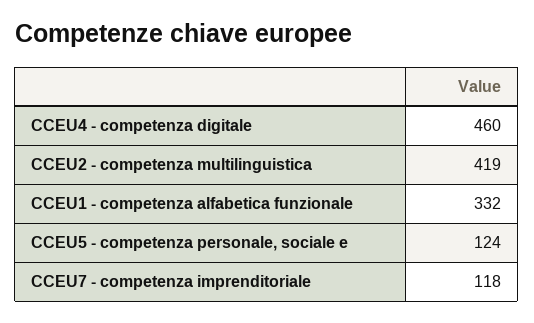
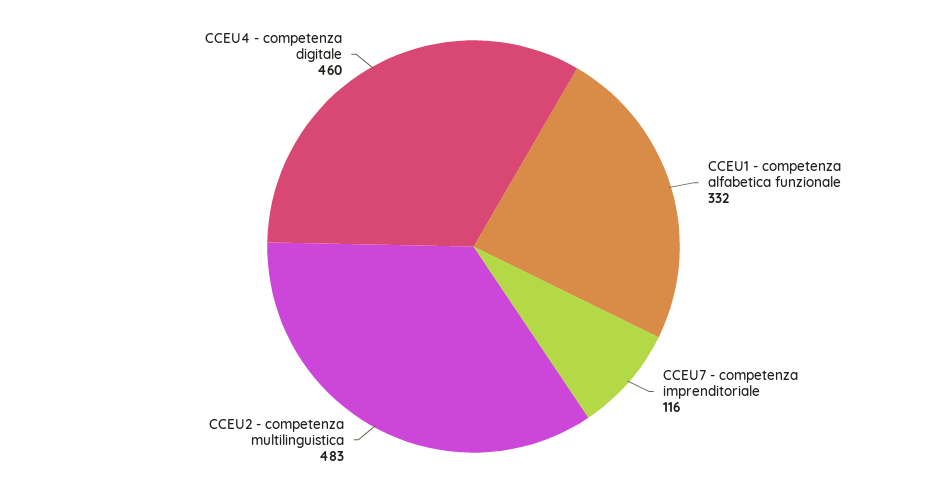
CCEU2 - competenza multilinguistica: 419 -> 483
CCEU5 - competenza personale, sociale e: 124 -> none
CCEU7 - competenza imprenditoriale: 118 -> 116

